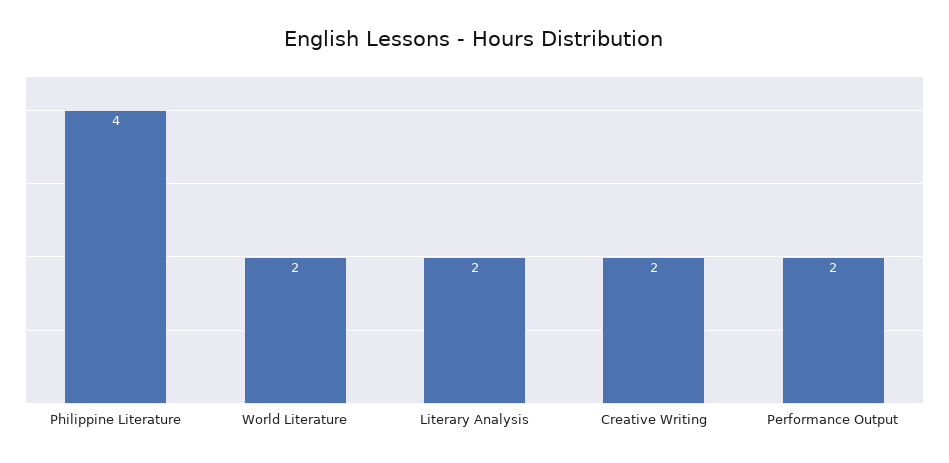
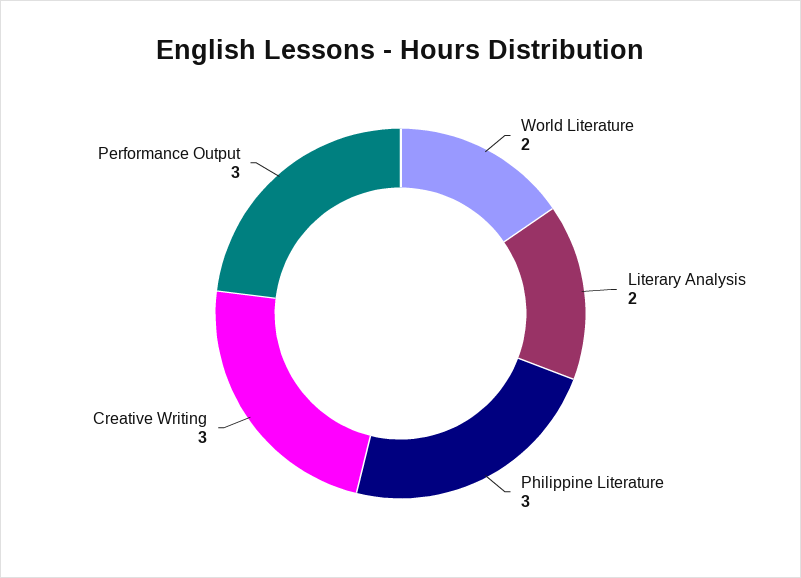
Philippine Literature: 4 -> 3
Creative Writing: 2 -> 3
Performance Output: 2 -> 3

